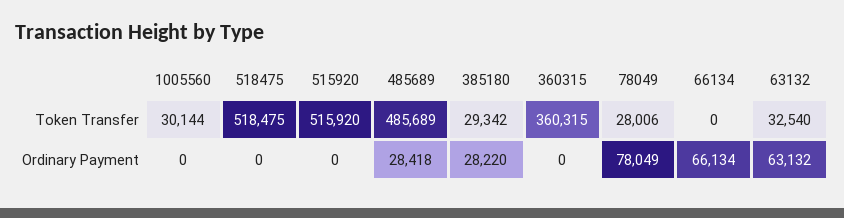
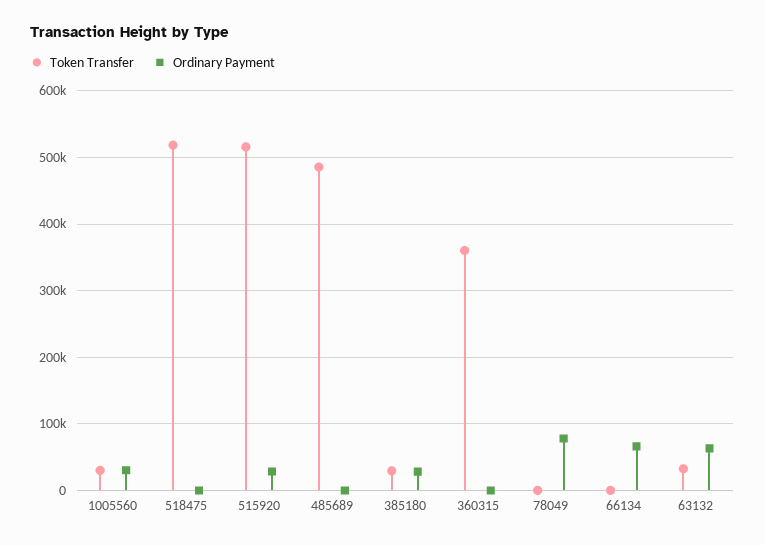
Token Transfer, 78049: 28006 -> 0
Ordinary Payment, 1005560: 0 -> 30000
Ordinary Payment, 515920: 0 -> 30000
Ordinary Payment, 485689: 28418 -> 0

